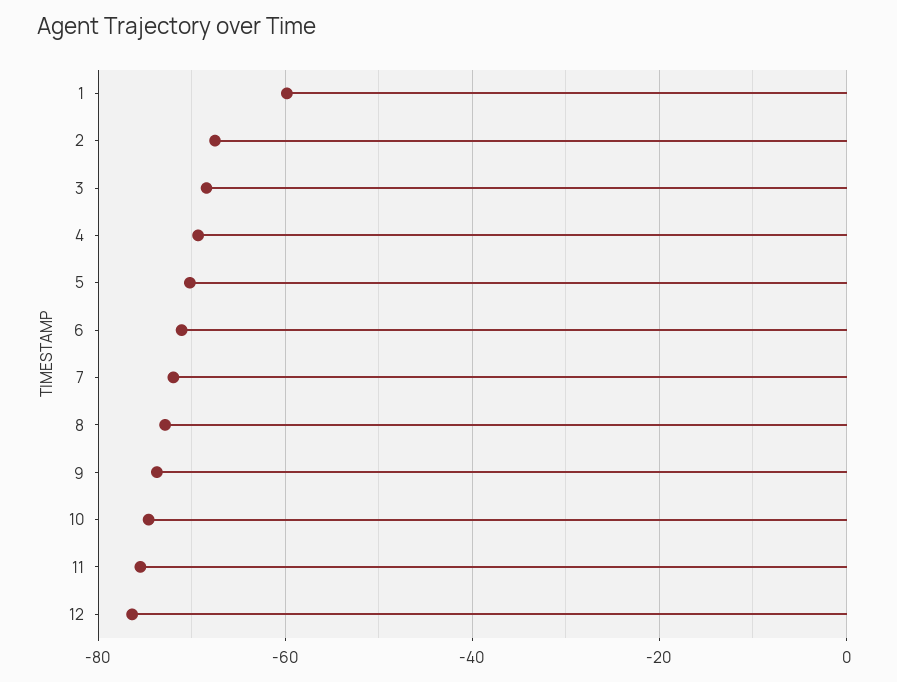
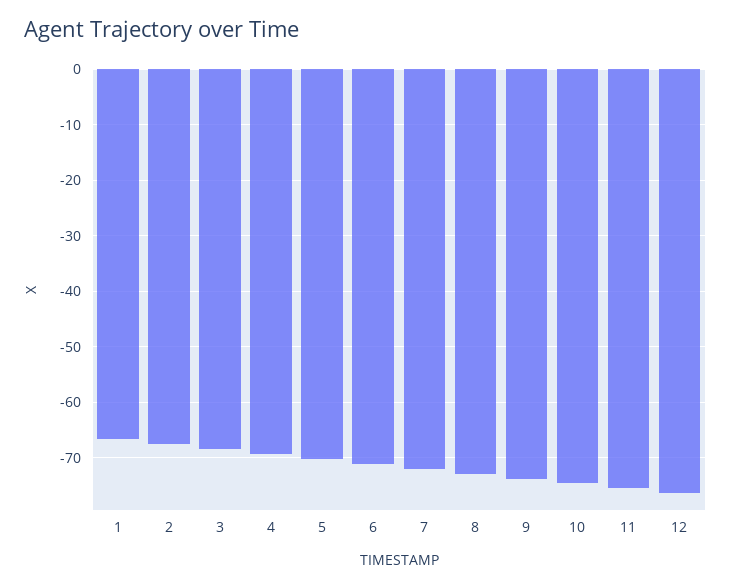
1: -60 -> -66

